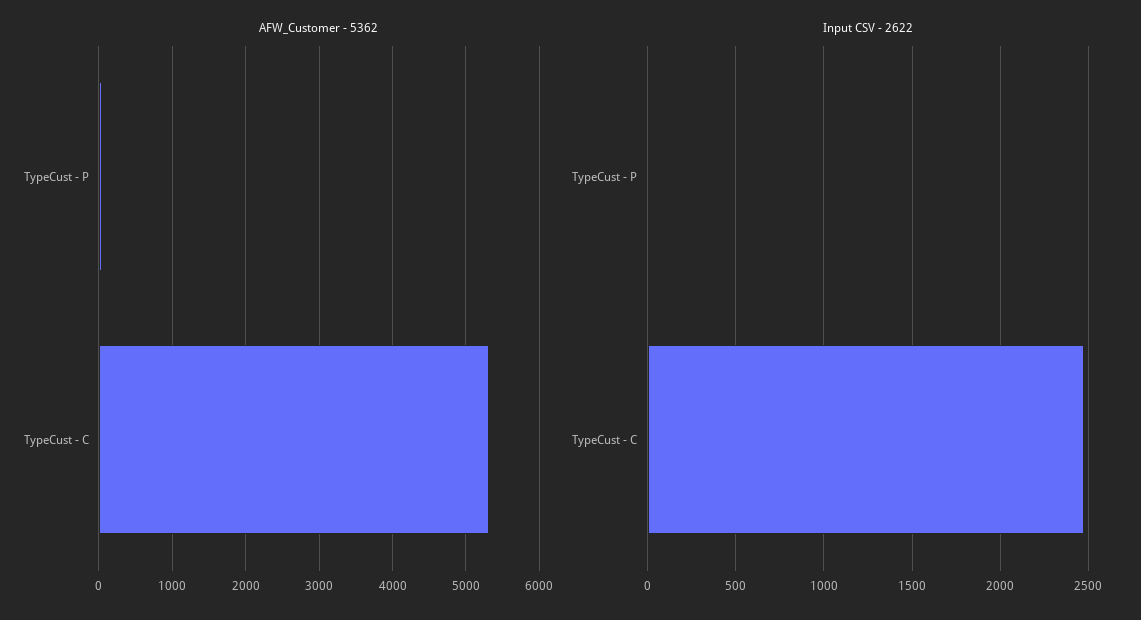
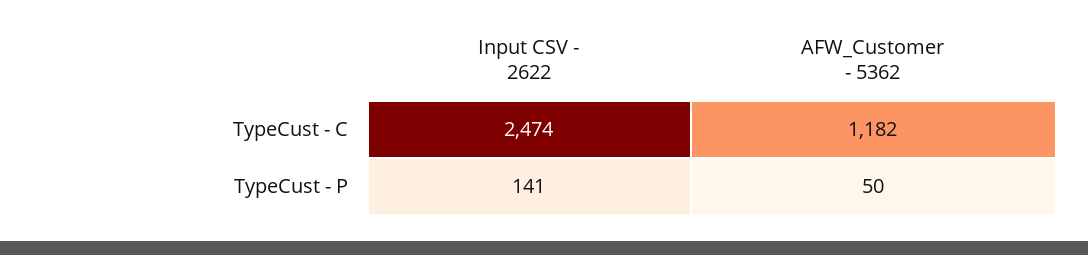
AFW_Customer - 5362, TypeCust - C: 5300 -> 1182
Input CSV - 2622, TypeCust - P: 0 -> 141

